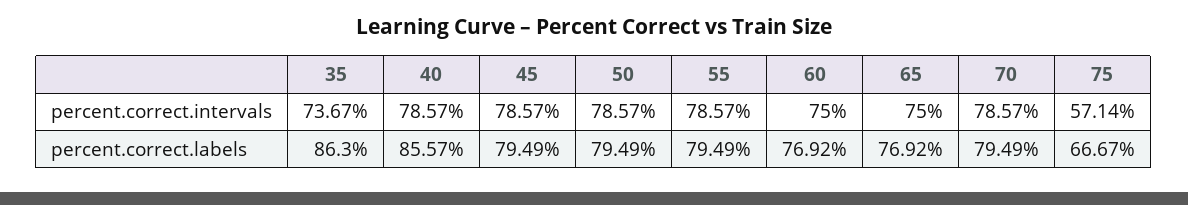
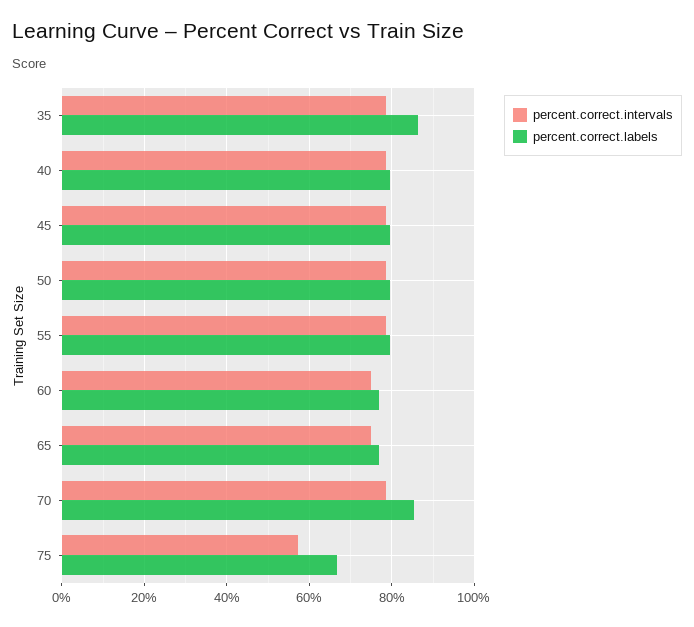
percent.correct.intervals, 35: 73.67 -> 78
percent.correct.labels, 40: 85.57 -> 80
percent.correct.labels, 70: 79.49 -> 86

